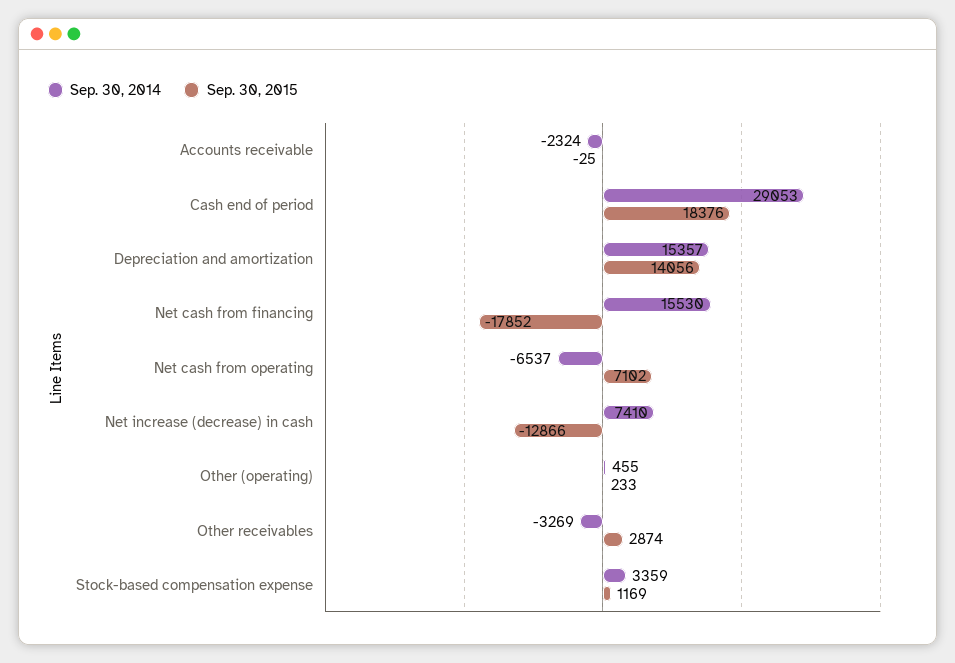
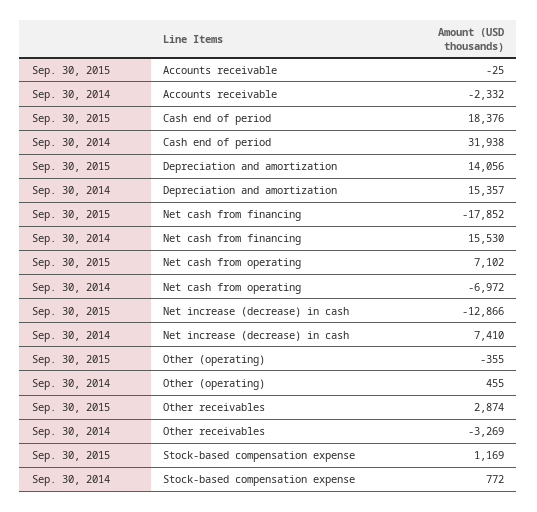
Sep. 30, 2014, Accounts receivable: -2324 -> -2332
Sep. 30, 2014, Cash end of period: 29053 -> 31938
Sep. 30, 2014, Net cash from operating: -6537 -> -6972
Sep. 30, 2015, Other (operating): 233 -> -355
Sep. 30, 2014, Stock-based compensation expense: 3359 -> 772

